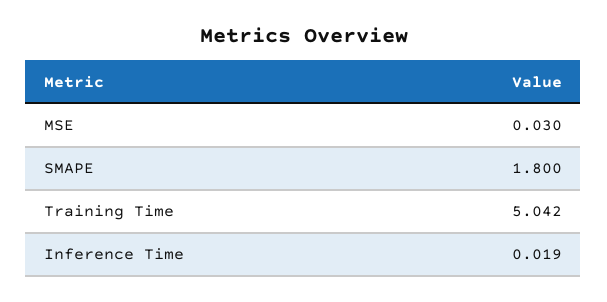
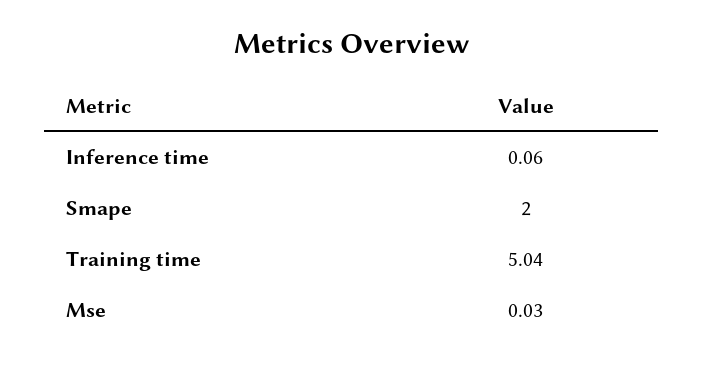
SMAPE: 1.8 -> 2
Inference Time: 0.019 -> 0.06

